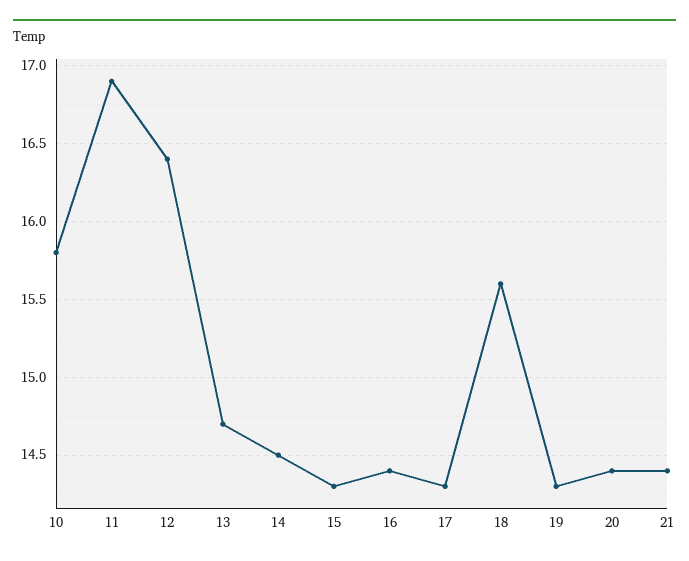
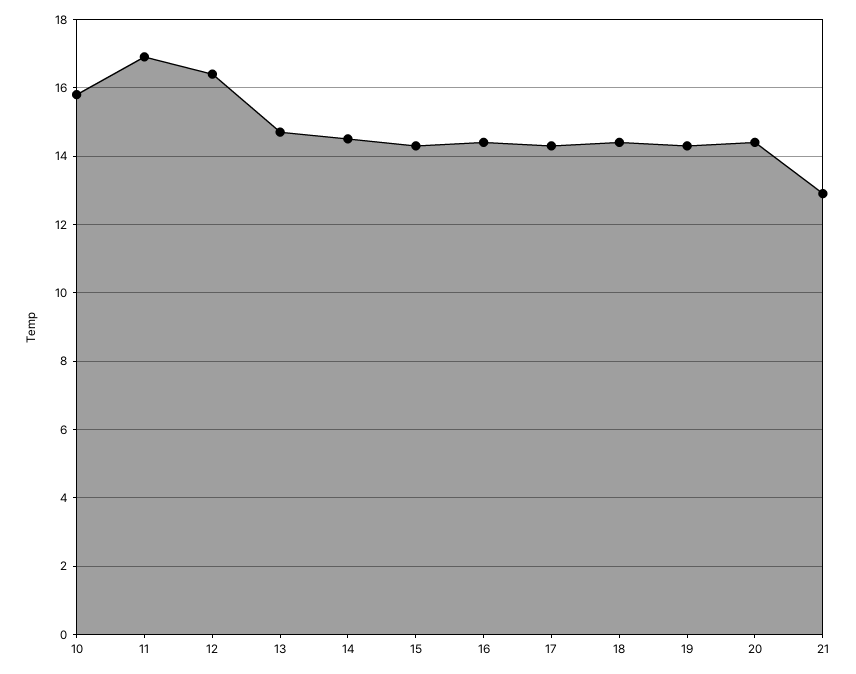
18: 15.6 -> 14.5
21: 14.4 -> 13

